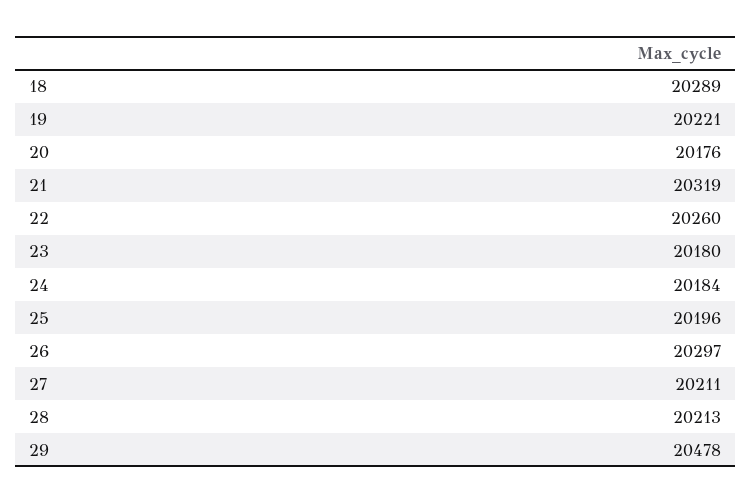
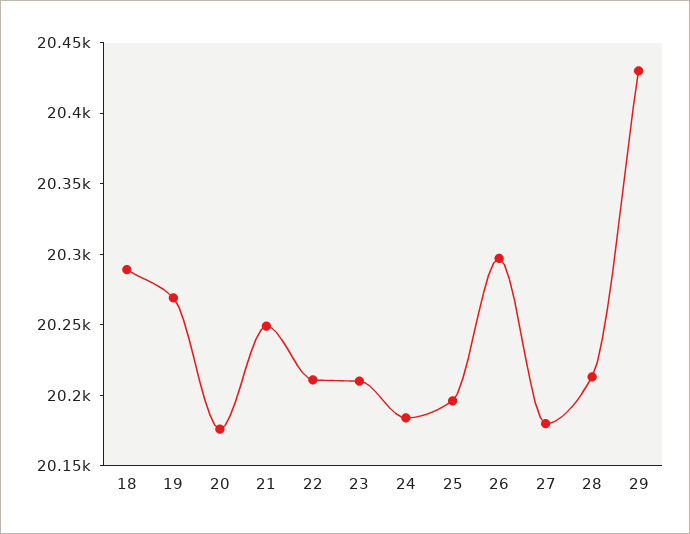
19: 20221 -> 20270
21: 20319 -> 20250
22: 20260 -> 20210
23: 20180 -> 20210
27: 20211 -> 20180
29: 20478 -> 20430

